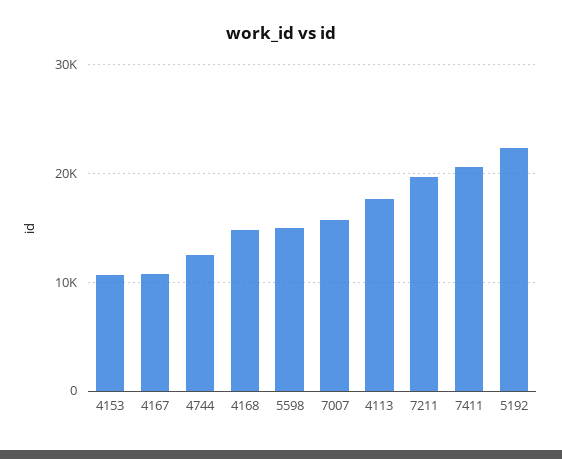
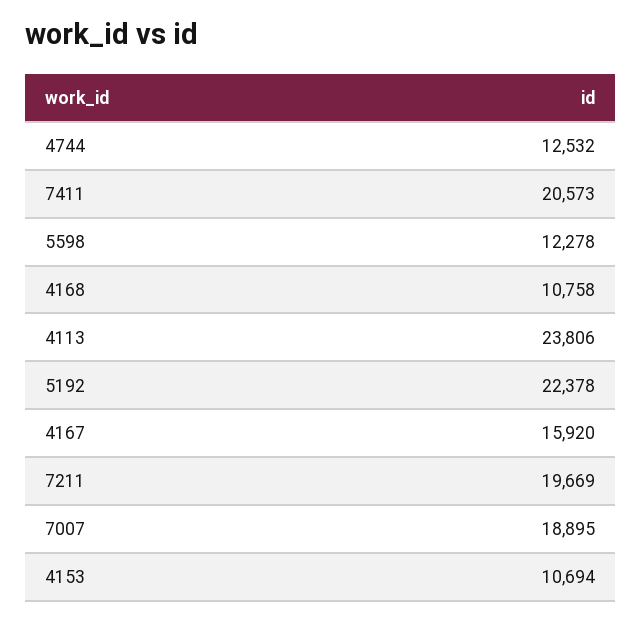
4167: 11000 -> 15920
4168: 15000 -> 10758
5598: 15000 -> 12278
7007: 16000 -> 18895
4113: 18000 -> 23806

